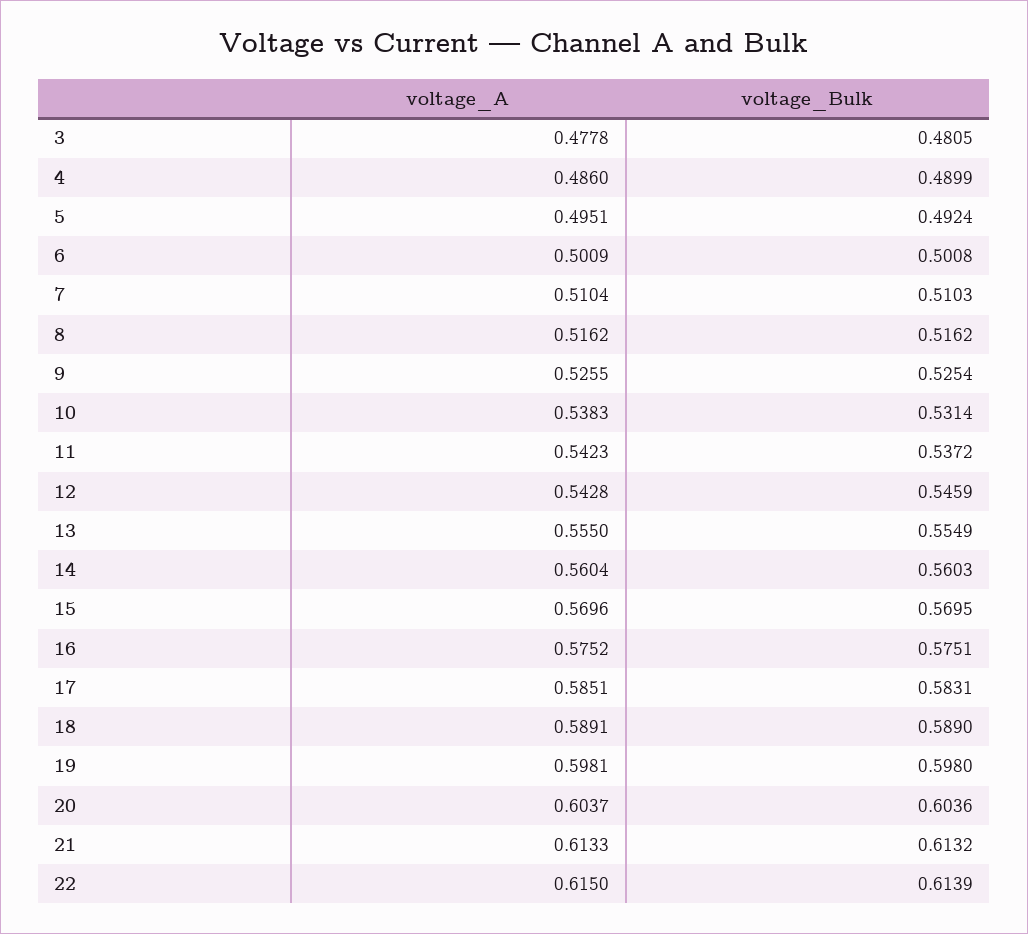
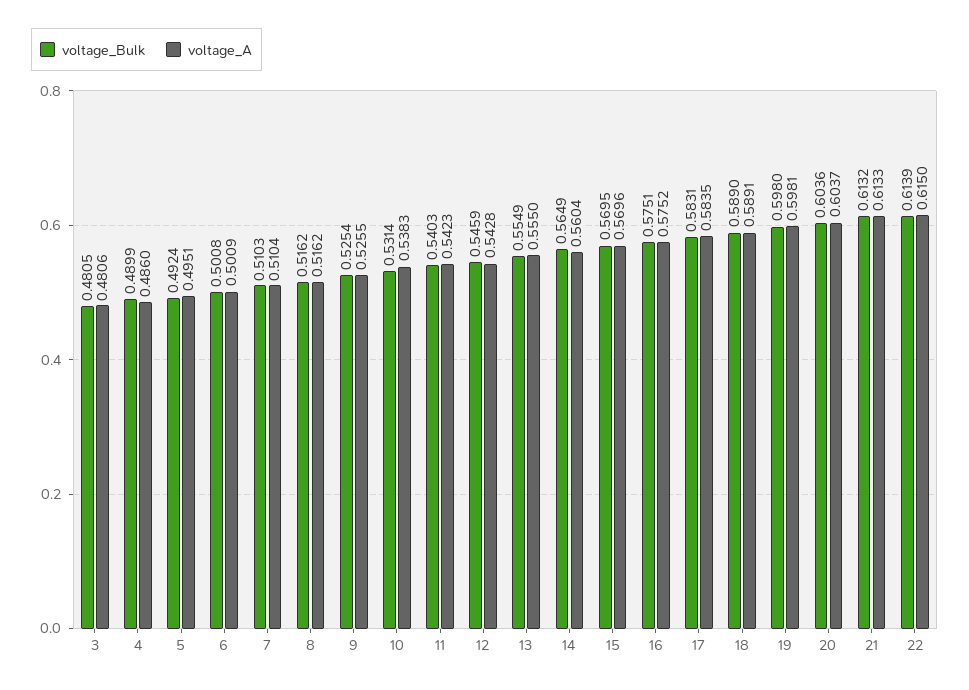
voltage_A, 3: 0.4778 -> 0.4806
voltage_Bulk, 11: 0.5372 -> 0.5403
voltage_Bulk, 14: 0.5603 -> 0.5649
voltage_A, 17: 0.5851 -> 0.5835

